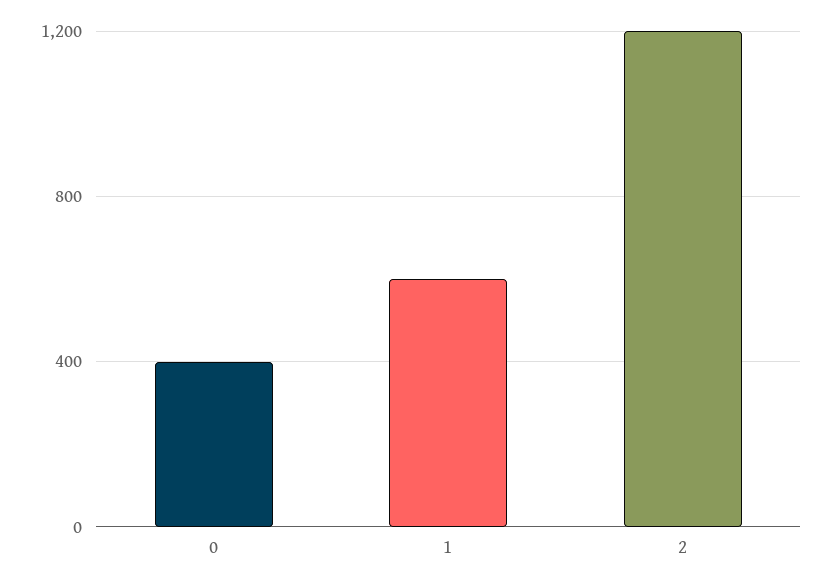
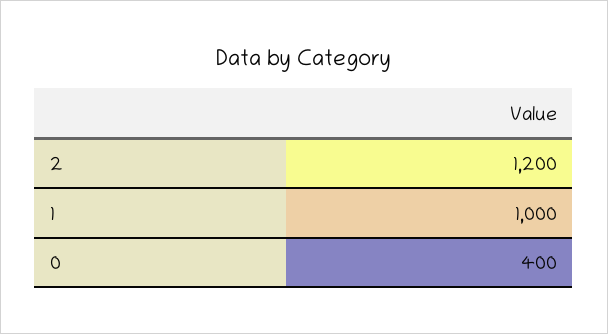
1: 600 -> 1000

